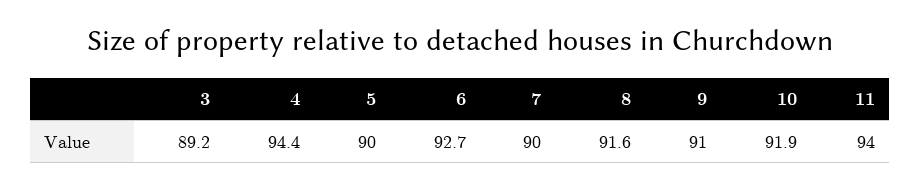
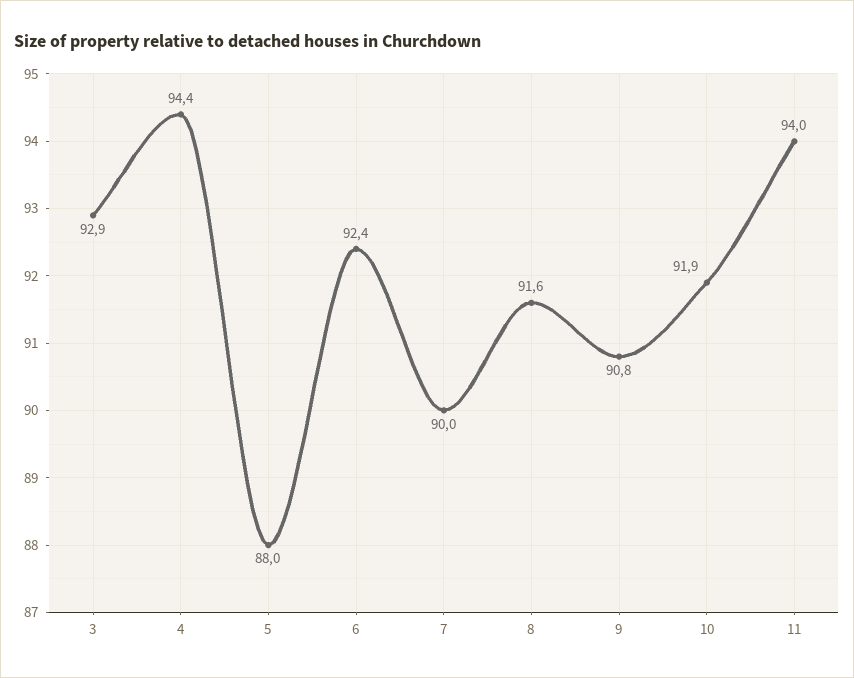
3: 89.2 -> 92.9
5: 90 -> 88
6: 92.7 -> 92.4
9: 91 -> 90.8

